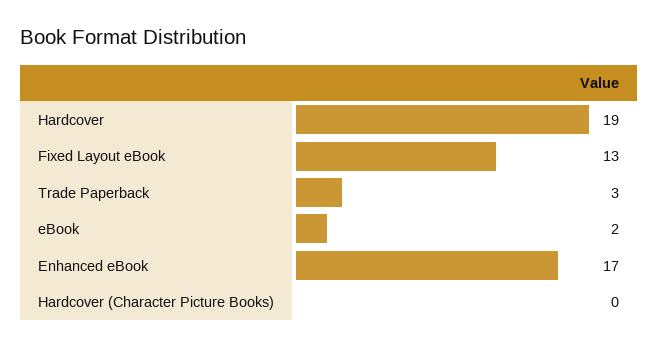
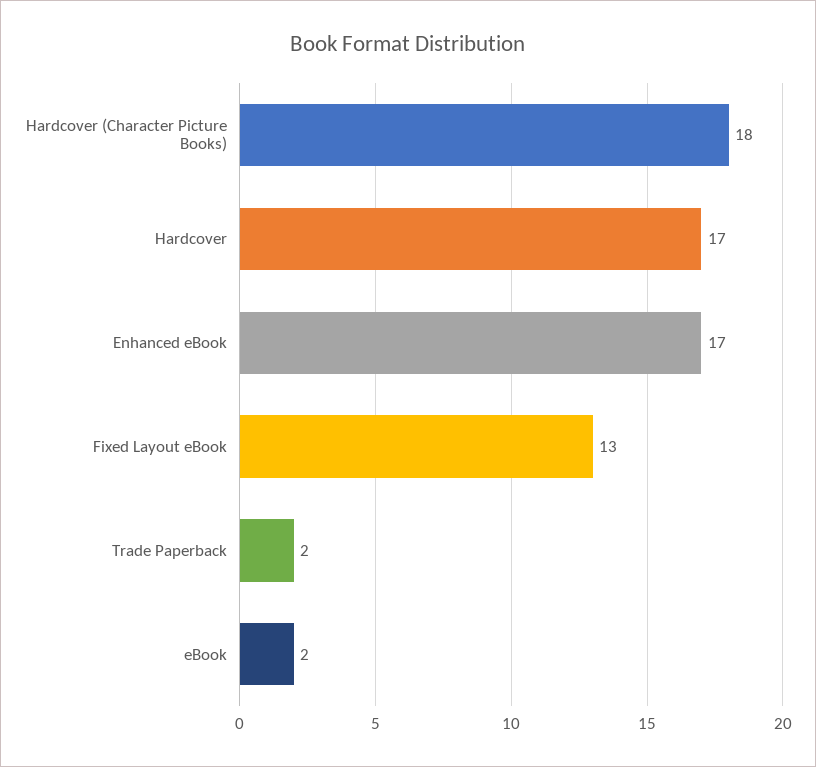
Hardcover: 19 -> 17
Trade Paperback: 3 -> 2
Hardcover (Character Picture Books): 0 -> 18

